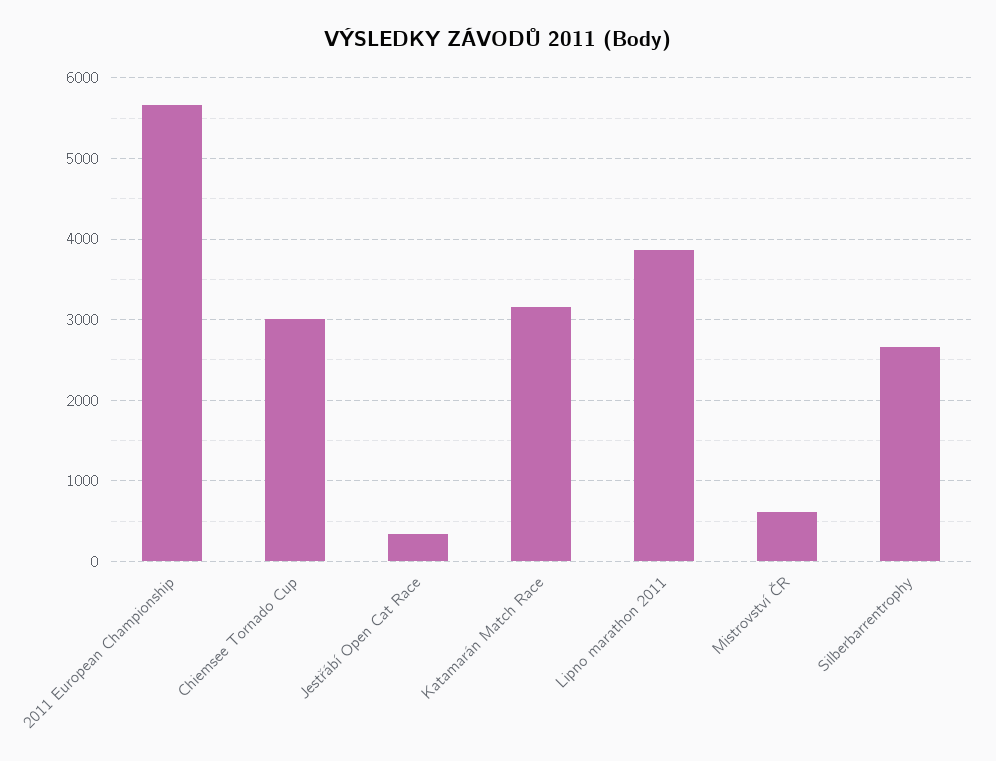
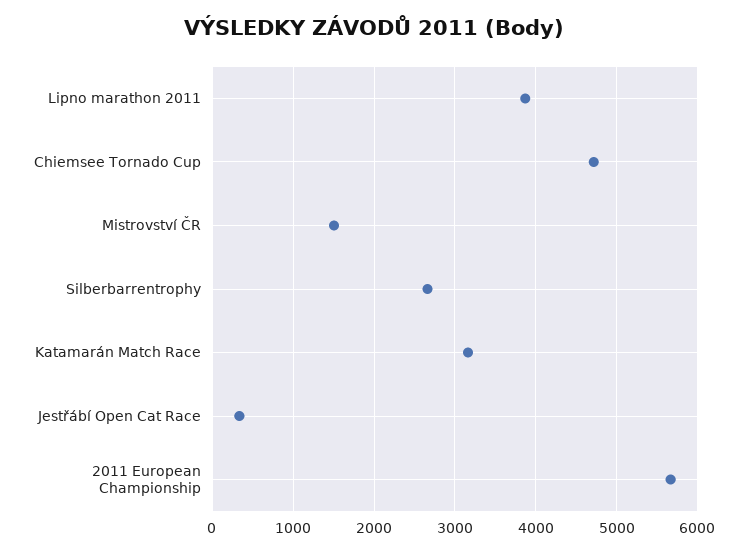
Chiemsee Tornado Cup: 3000 -> 4700
Mistrovství ČR: 600 -> 1500

